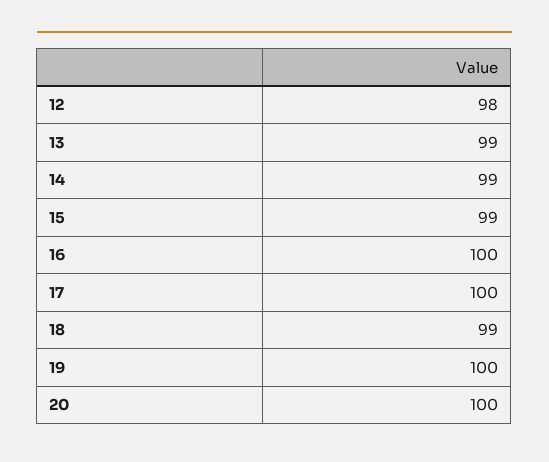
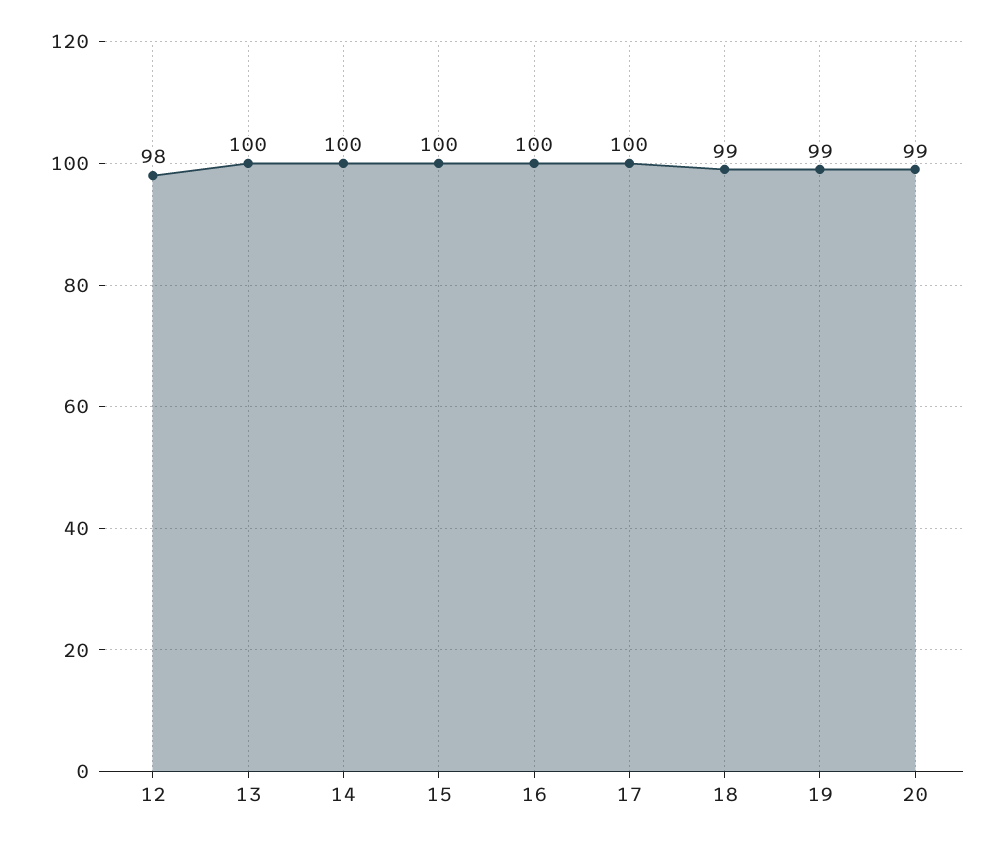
13: 99 -> 100
14: 99 -> 100
15: 99 -> 100
19: 100 -> 99
20: 100 -> 99

